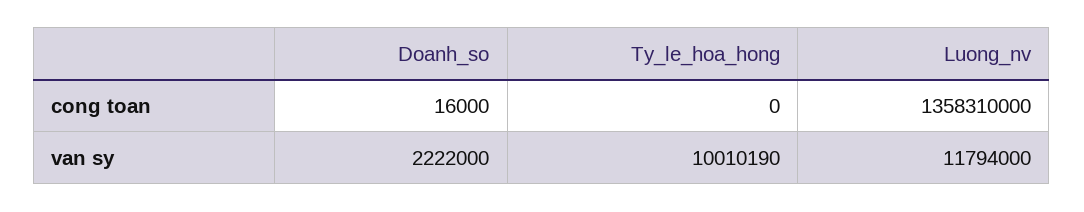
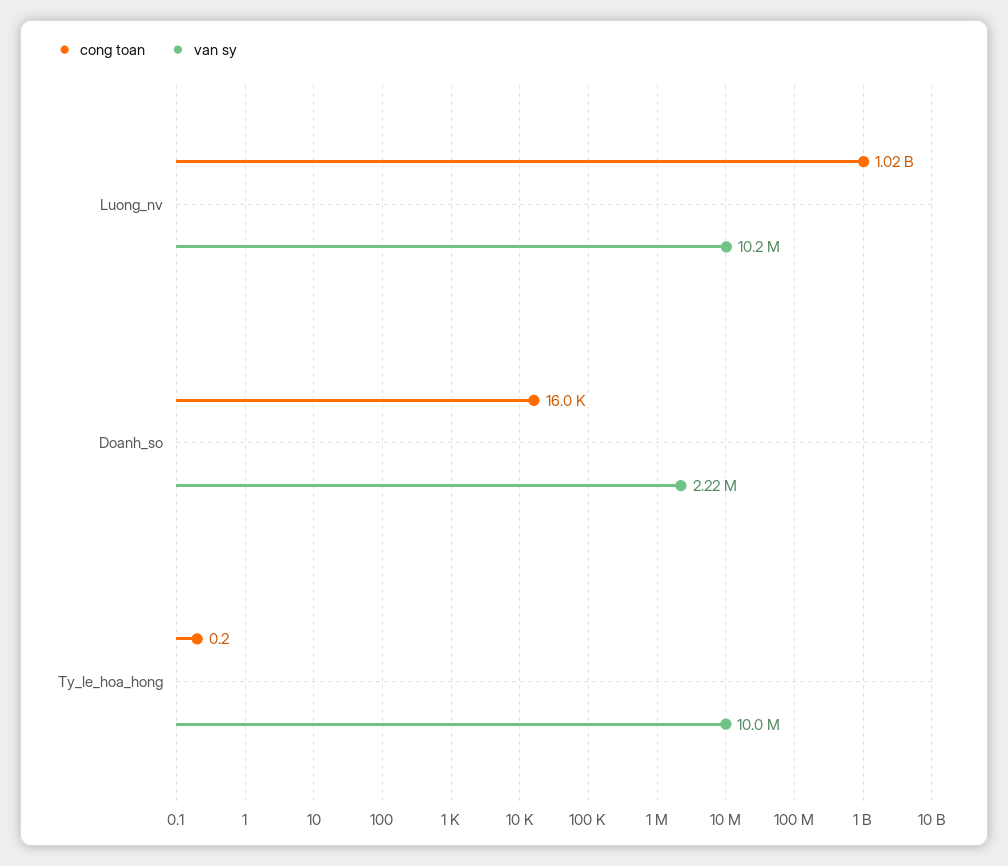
cong toan, Luong_nv: 1358310000 -> 1020000000
van sy, Luong_nv: 11794000 -> 10200000

